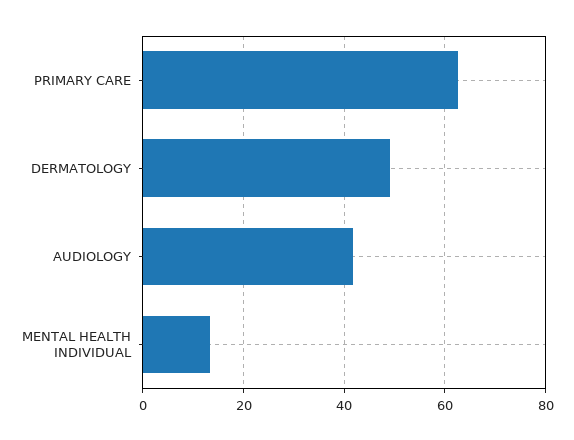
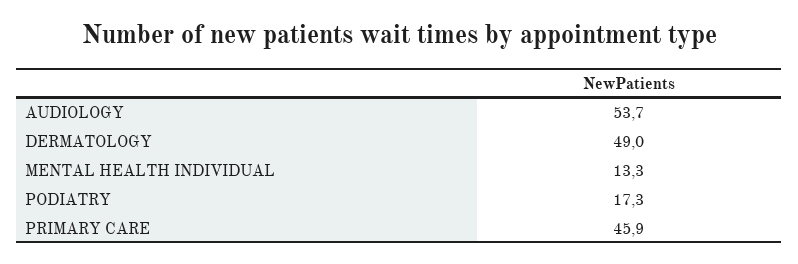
PRIMARY CARE: 62 -> 45.9
AUDIOLOGY: 42 -> 53.7
PODIATRY: none -> 17.3

